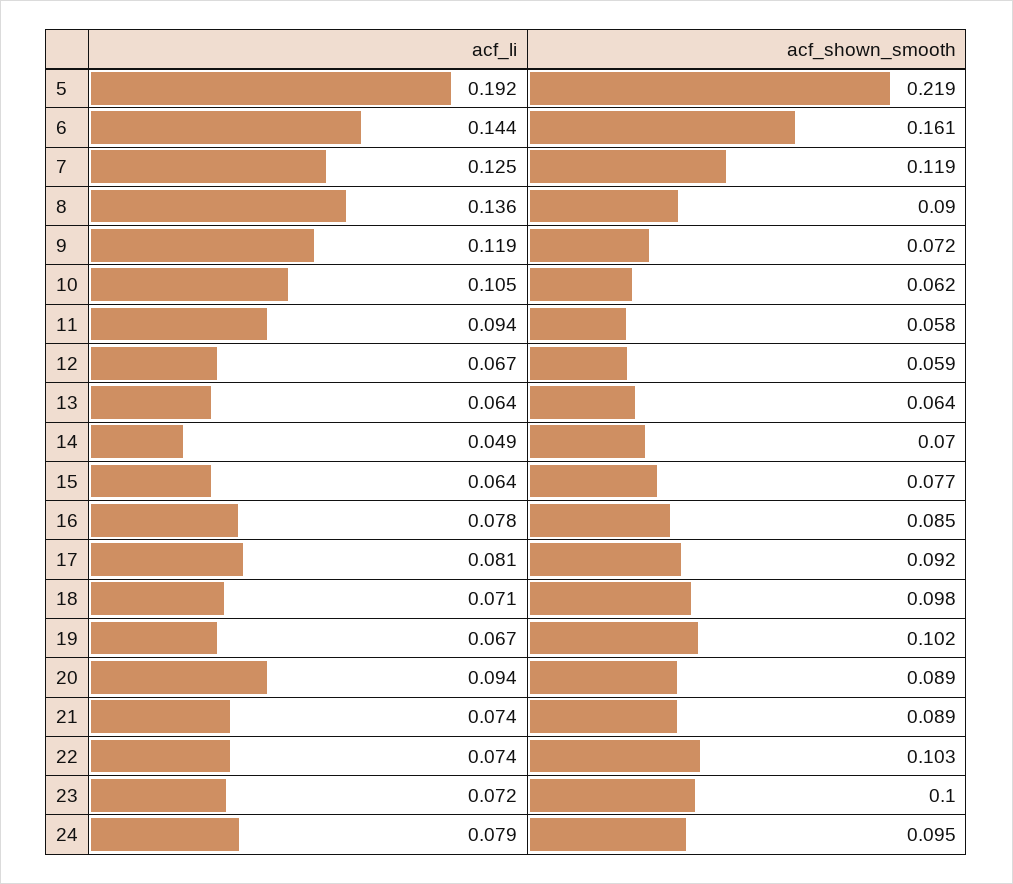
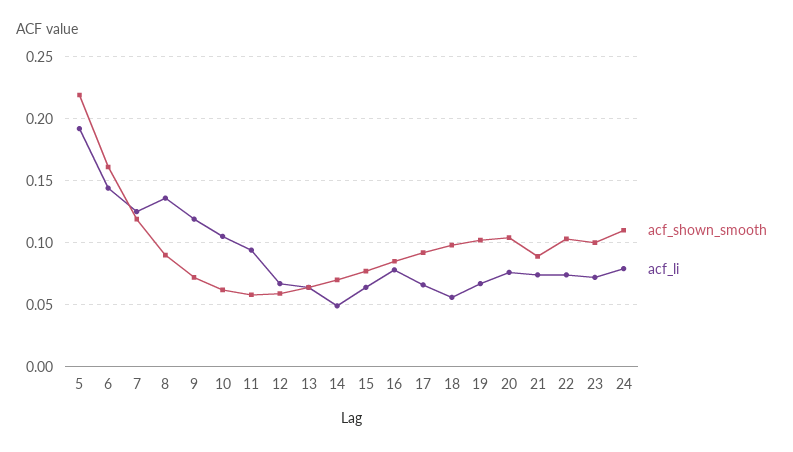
acf_li, 17: 0.081 -> 0.065
acf_li, 18: 0.071 -> 0.055
acf_li, 20: 0.094 -> 0.075
acf_shown_smooth, 20: 0.089 -> 0.105
acf_shown_smooth, 24: 0.095 -> 0.11

